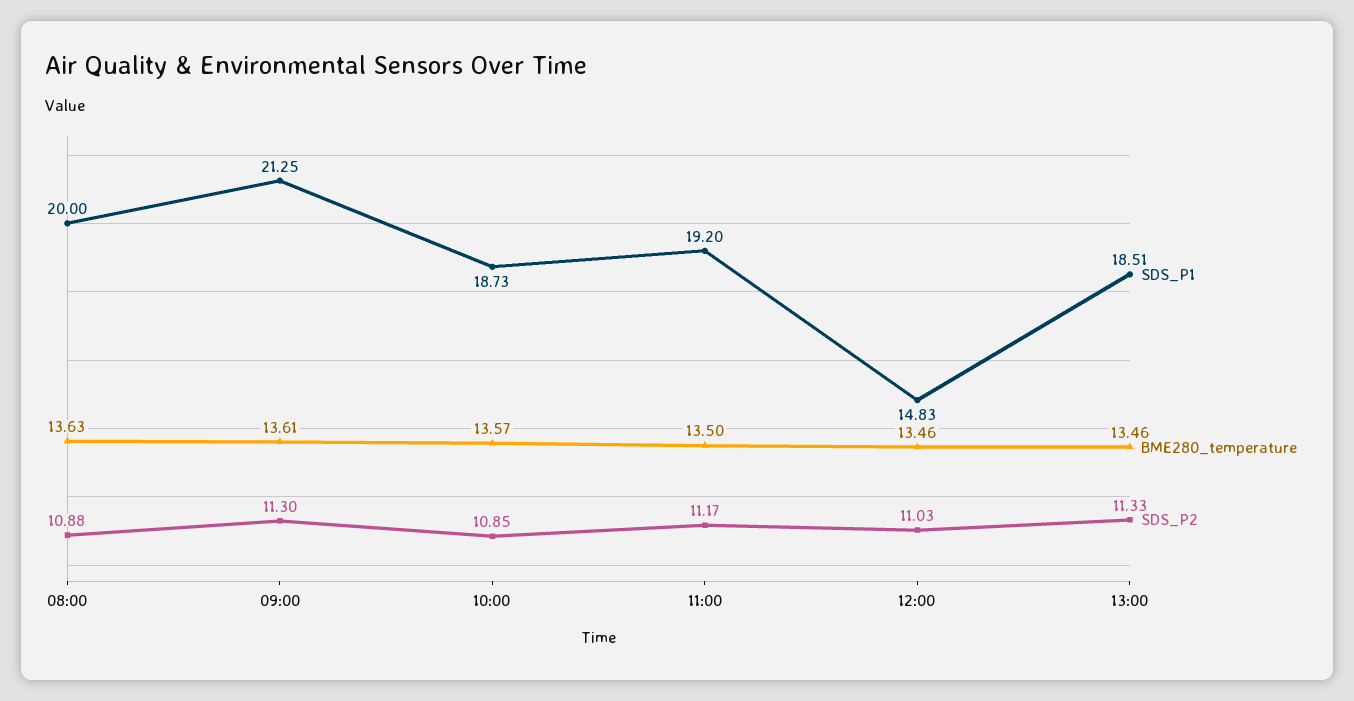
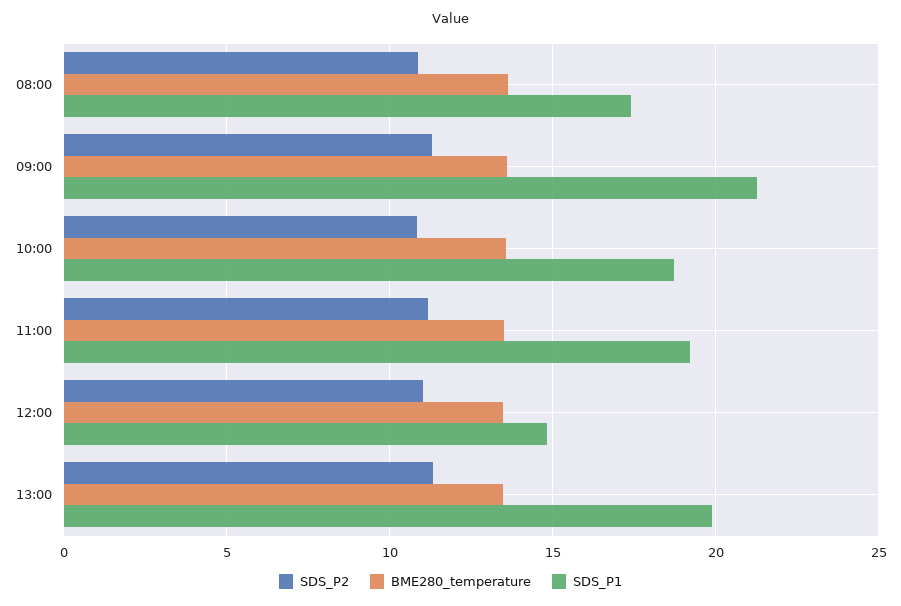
SDS_P1, 08:00: 20 -> 17.5
SDS_P1, 13:00: 18.51 -> 20

